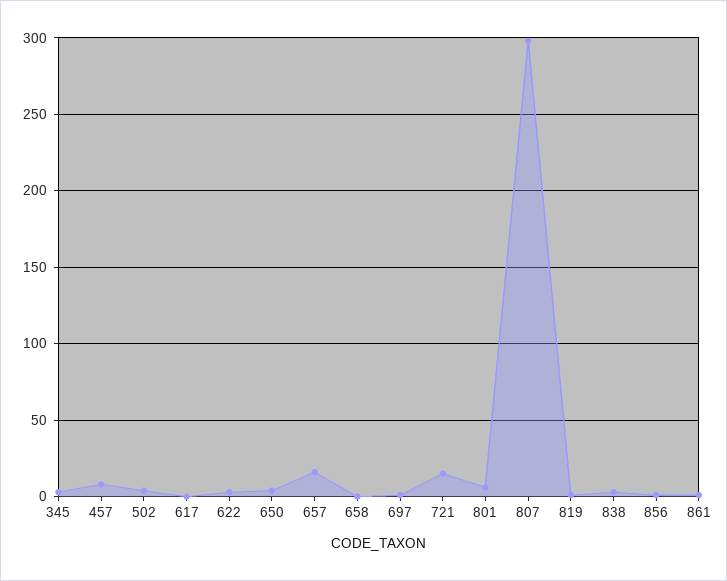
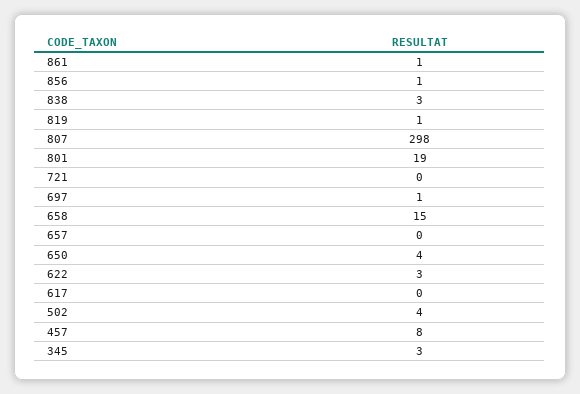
657: 15 -> 0
658: 0 -> 15
721: 15 -> 0
801: 5 -> 19

